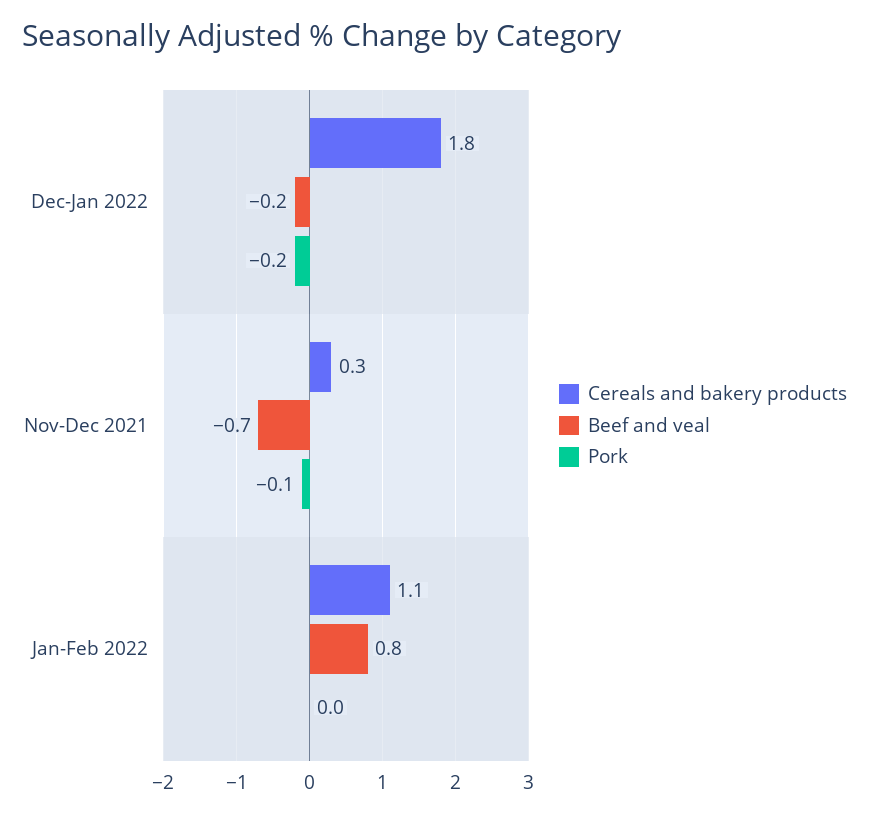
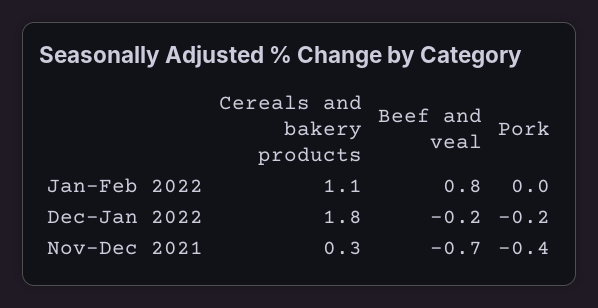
Pork, Nov-Dec 2021: -0.1 -> -0.4

